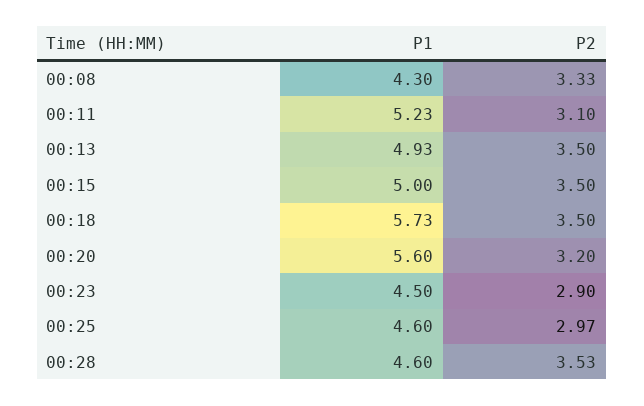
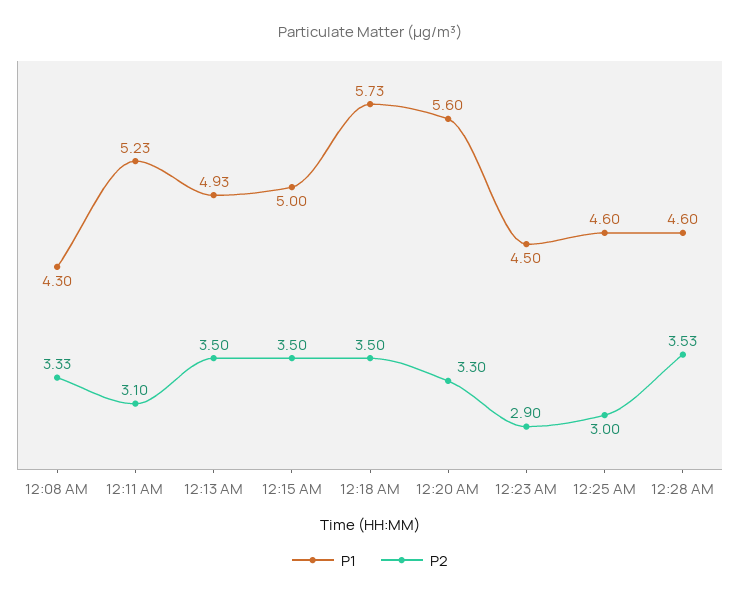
P2, 00:20: 3.2 -> 3.3
P2, 00:25: 2.97 -> 3

